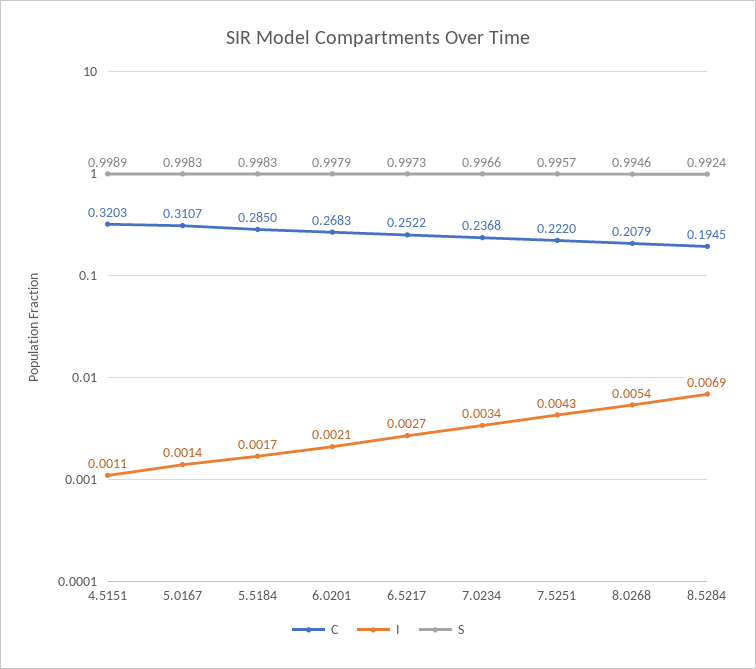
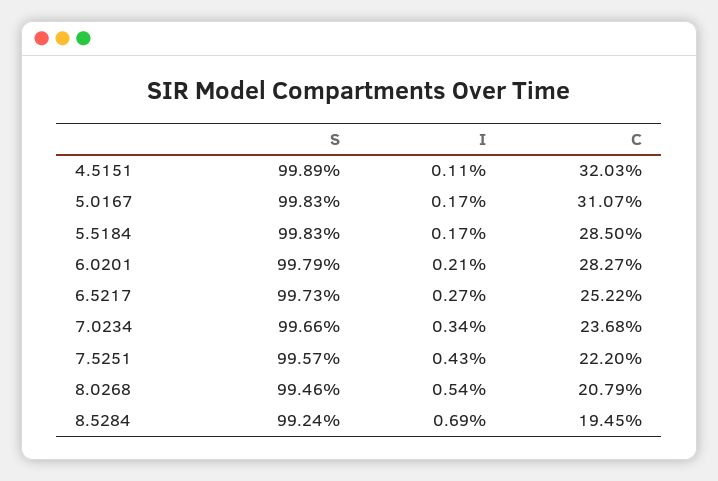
I, 5.0167: 0.0014 -> 0.0017
C, 6.0201: 0.2683 -> 0.2827

